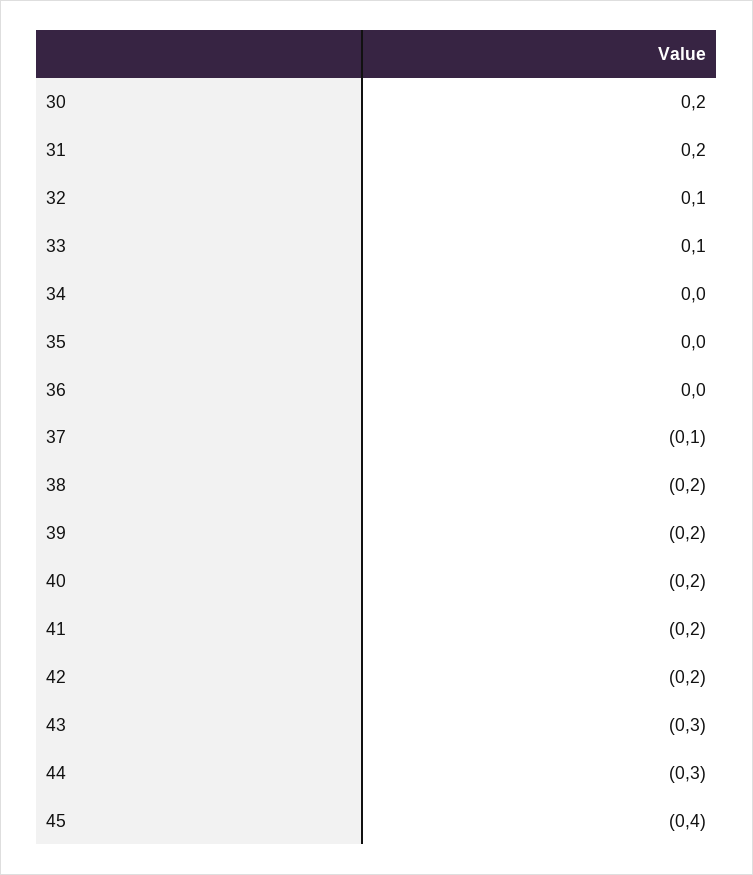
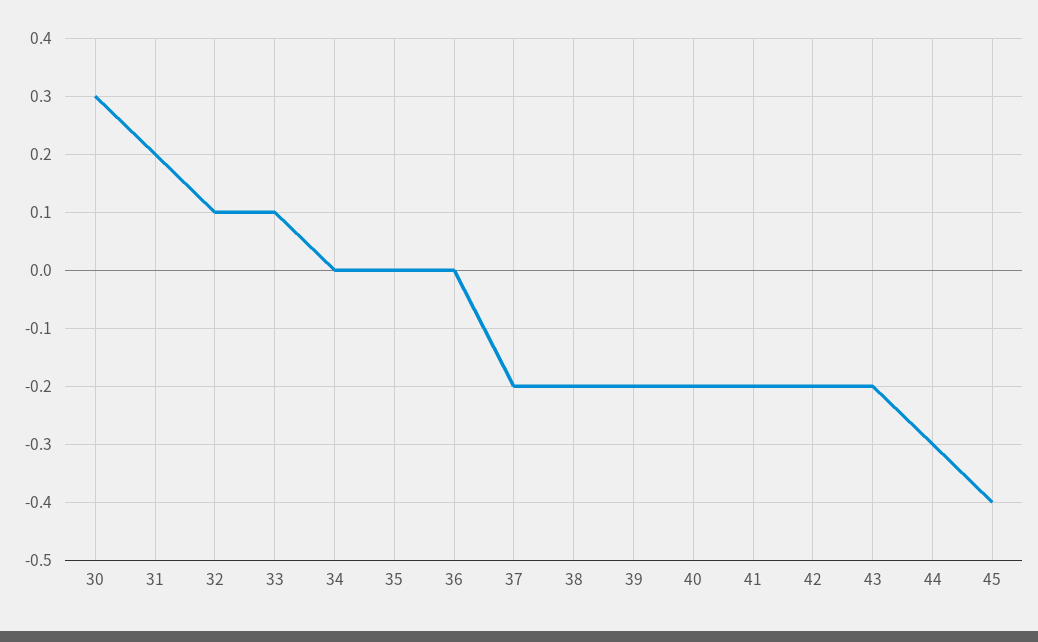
30: 0.2 -> 0.3
37: -0.1 -> -0.2
43: -0.3 -> -0.2

